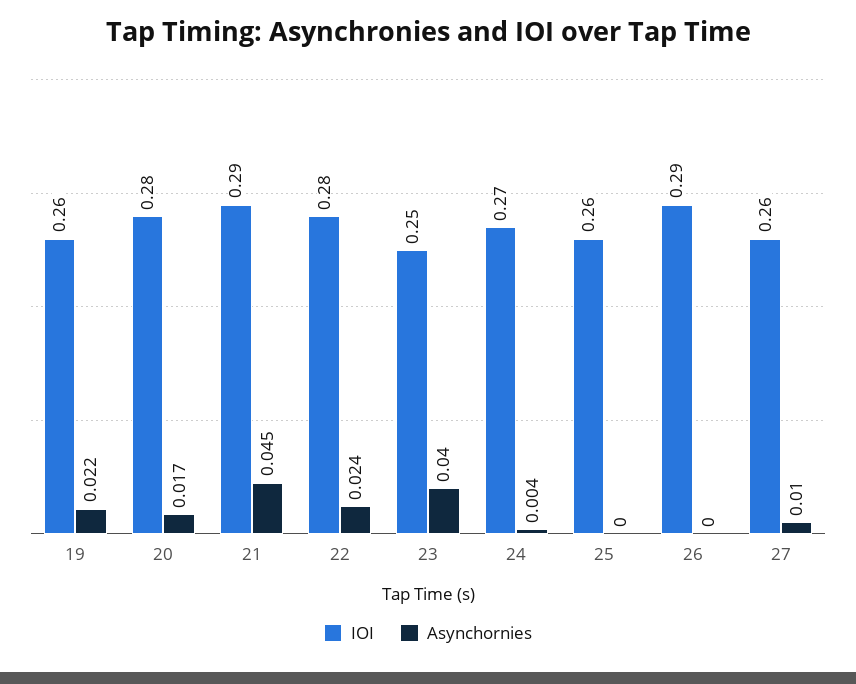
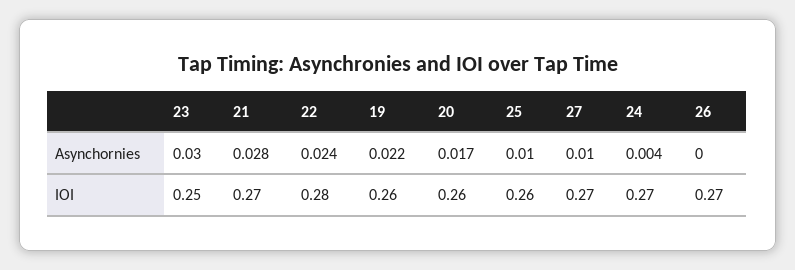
IOI, 20: 0.28 -> 0.26
IOI, 21: 0.29 -> 0.27
Asynchornies, 21: 0.045 -> 0.028
Asynchornies, 23: 0.04 -> 0.03
Asynchornies, 25: 0 -> 0.01
IOI, 26: 0.29 -> 0.27
IOI, 27: 0.26 -> 0.27

